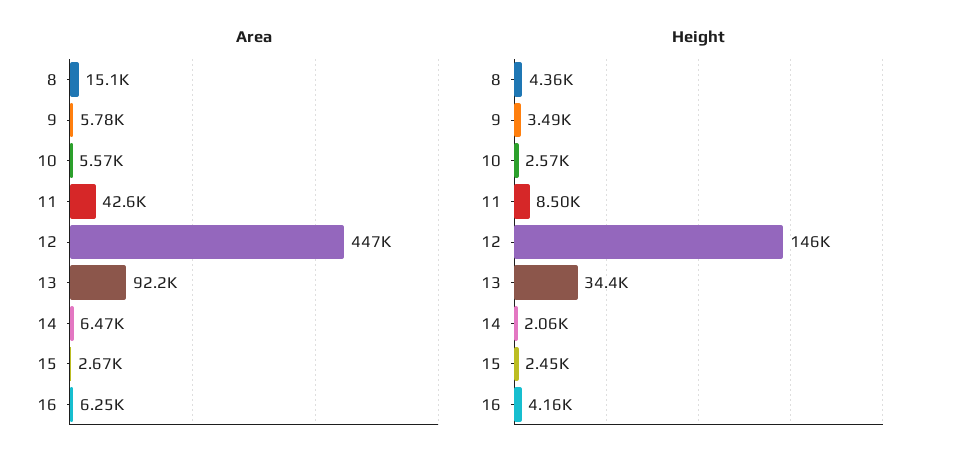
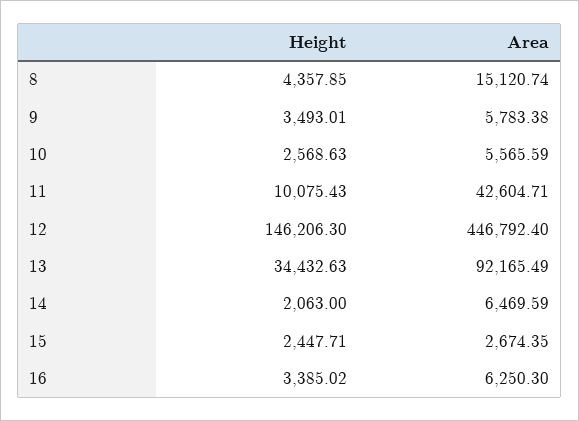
Height, 11: 8500 -> 10075.43
Height, 16: 4160 -> 3385.02

